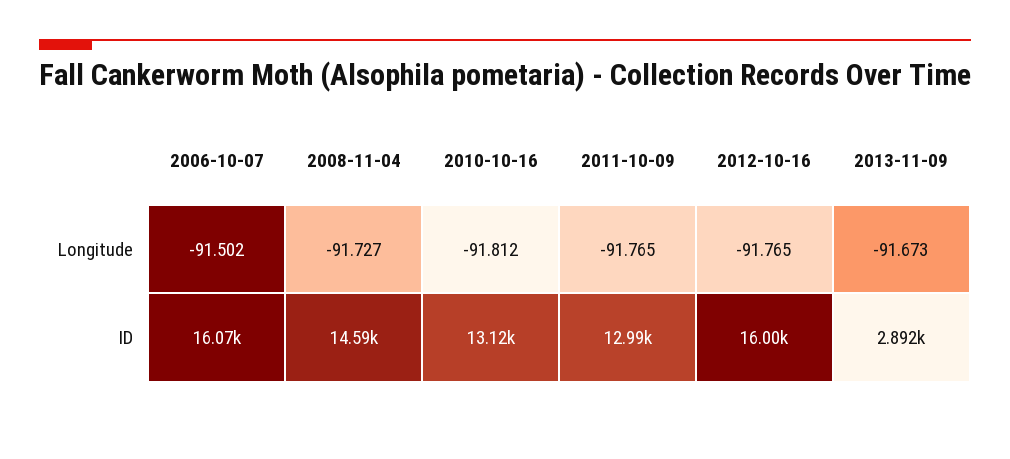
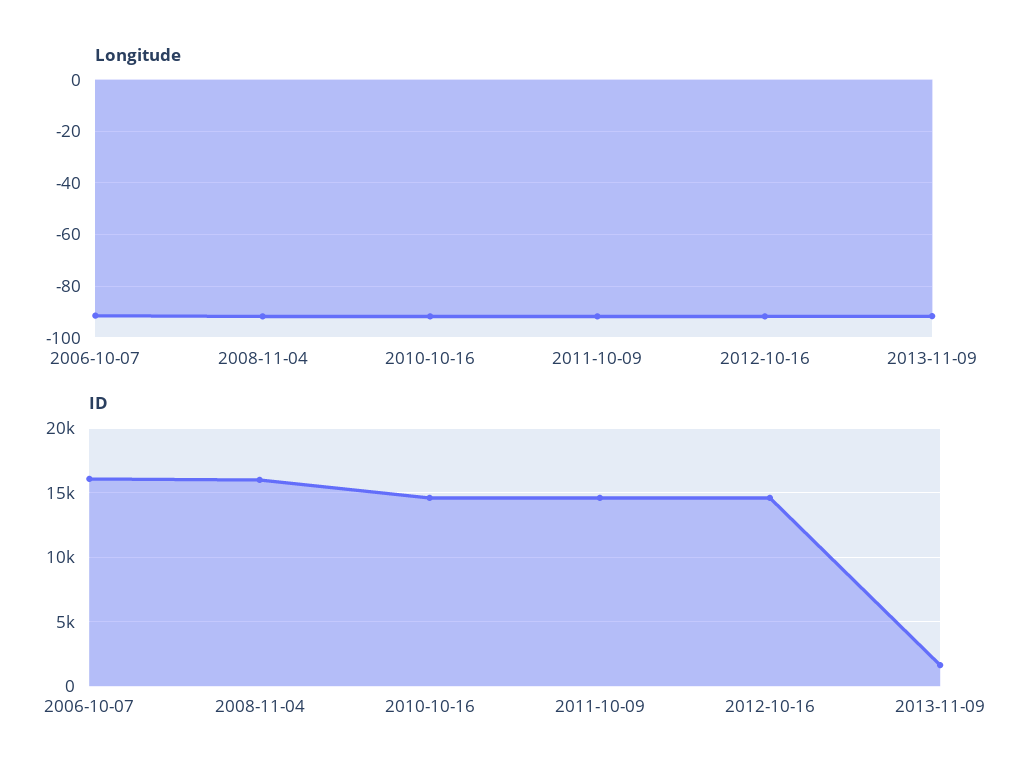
ID, 2008-11-04: 14590 -> 16000
ID, 2010-10-16: 13120 -> 14500
ID, 2011-10-09: 12990 -> 14500
ID, 2012-10-16: 16000 -> 14500
ID, 2013-11-09: 2892 -> 1500

